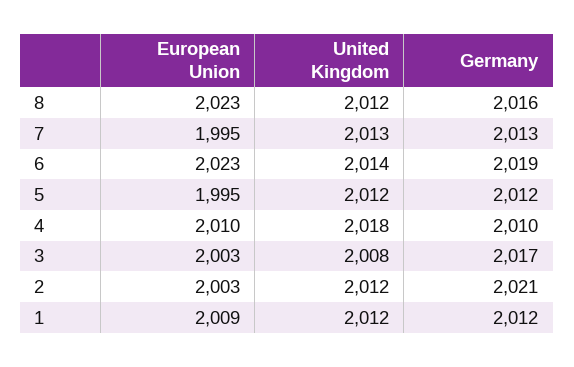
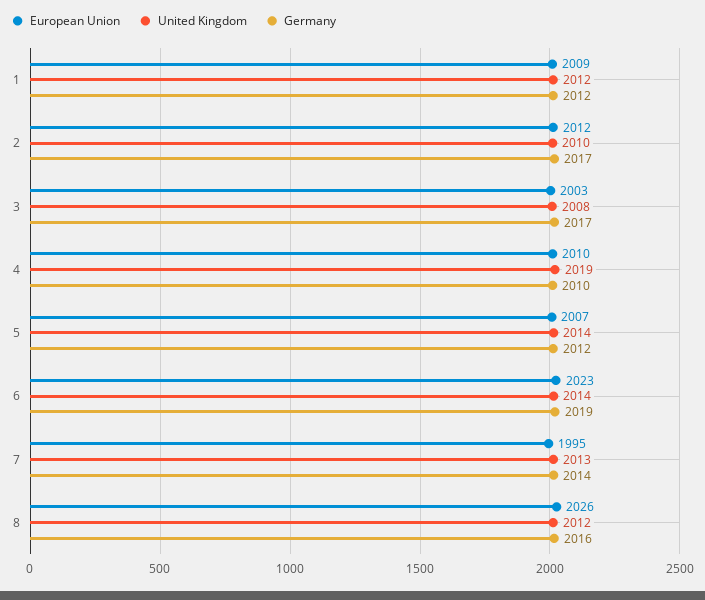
European Union, 8: 2023 -> 2026
Germany, 7: 2013 -> 2014
European Union, 5: 1995 -> 2007
United Kingdom, 5: 2012 -> 2014
United Kingdom, 4: 2018 -> 2019
European Union, 2: 2003 -> 2012
United Kingdom, 2: 2012 -> 2010
Germany, 2: 2021 -> 2017

